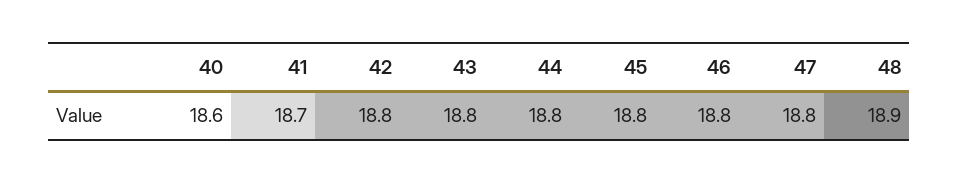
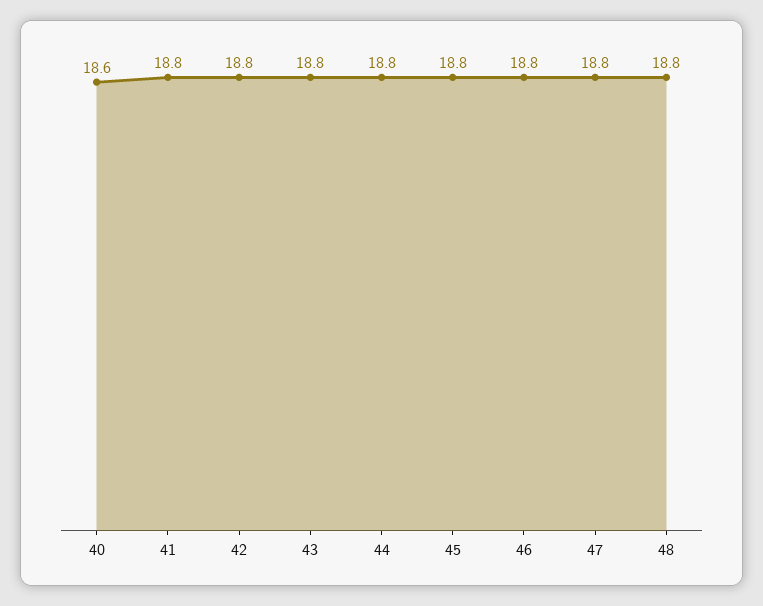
41: 18.7 -> 18.8
48: 18.9 -> 18.8

